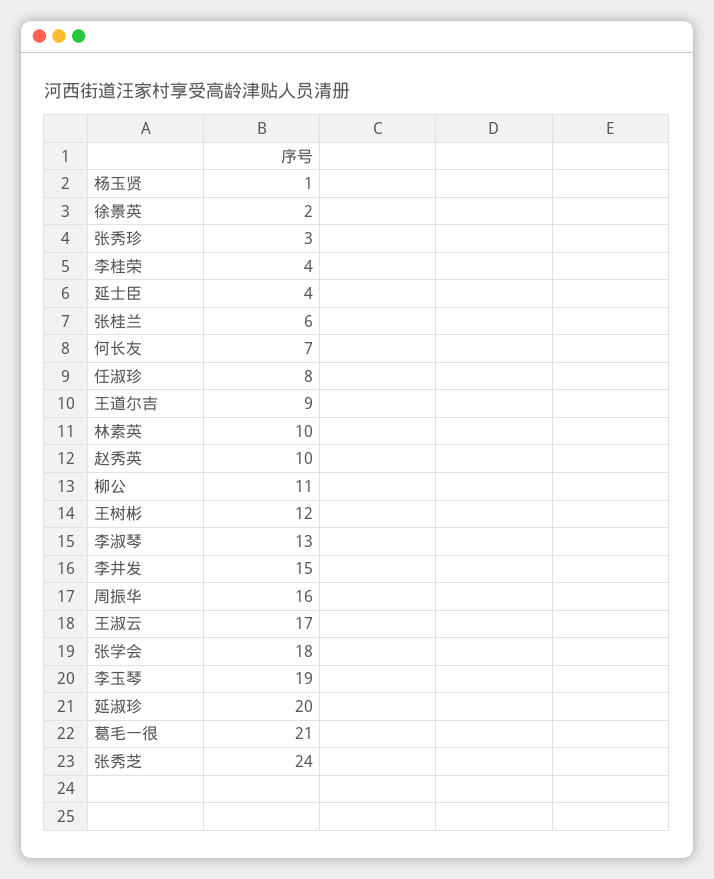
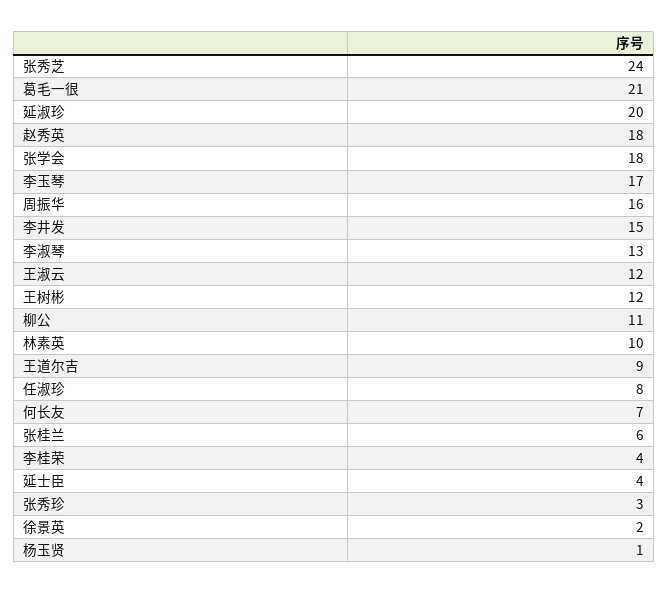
赵秀英: 10 -> 18
王淑云: 17 -> 12
李玉琴: 19 -> 17

